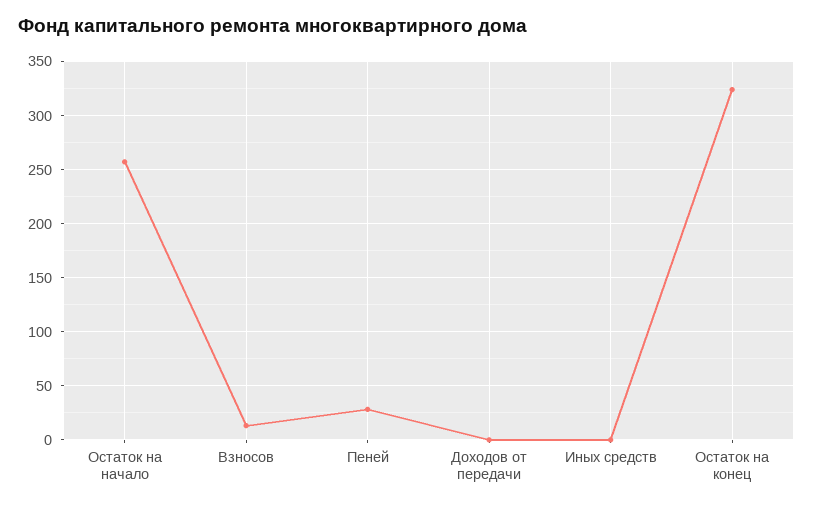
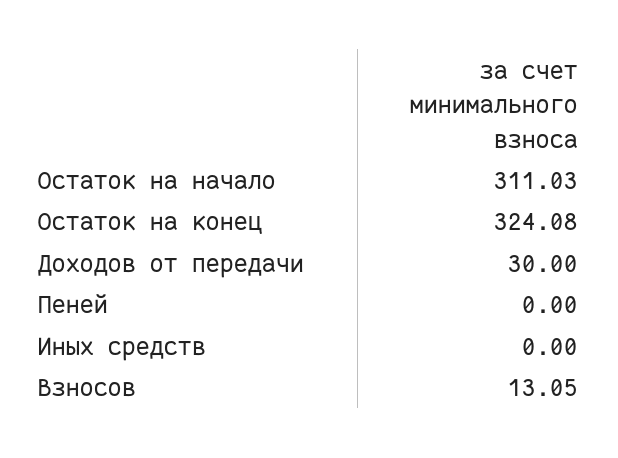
Остаток на начало: 260 -> 311.03
Пеней: 30 -> 0
Доходов от передачи: 0 -> 30

